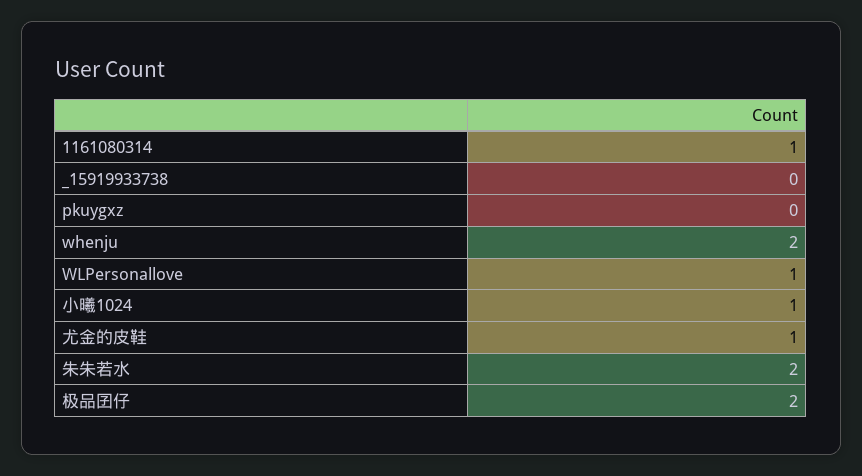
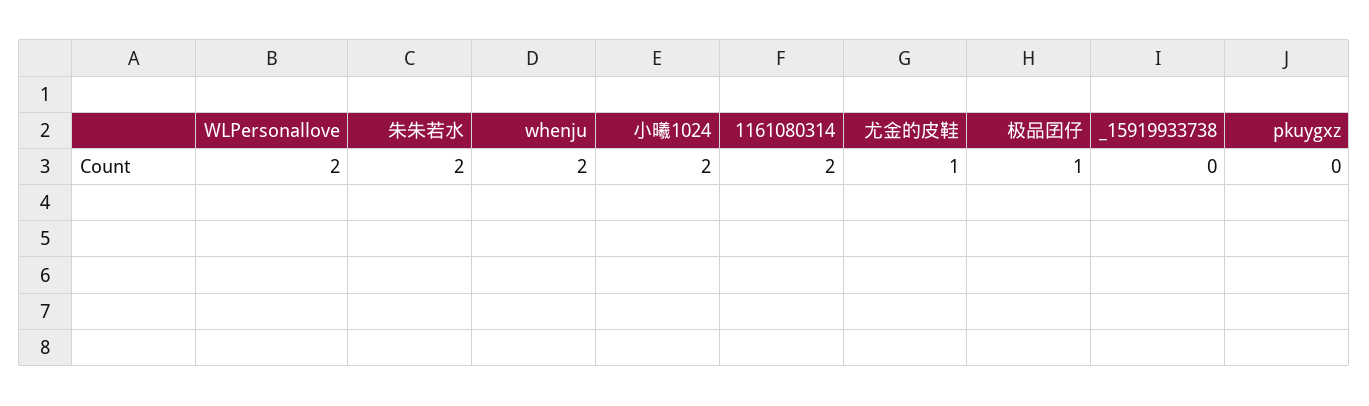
1161080314: 1 -> 2
WLPersonallove: 1 -> 2
小曦1024: 1 -> 2
极品囝仔: 2 -> 1

